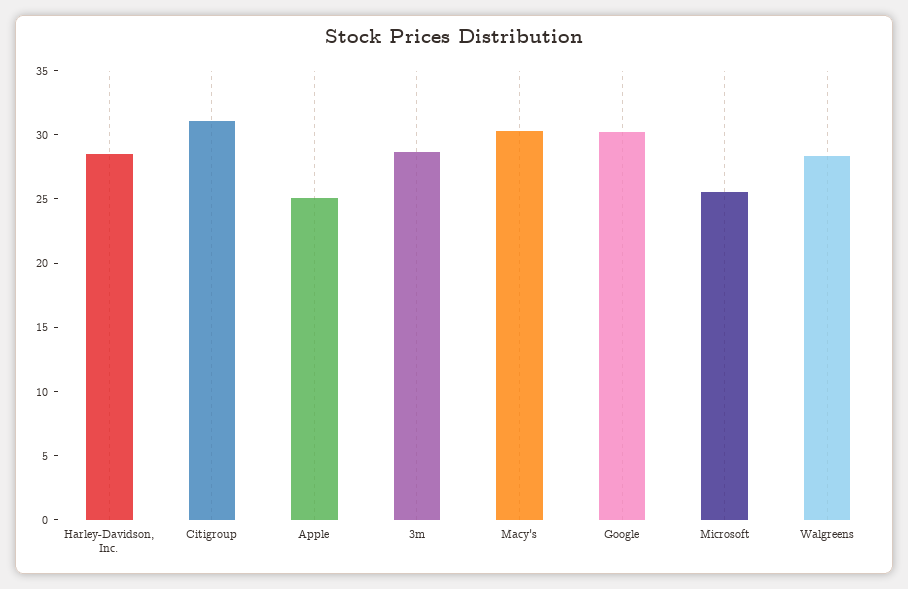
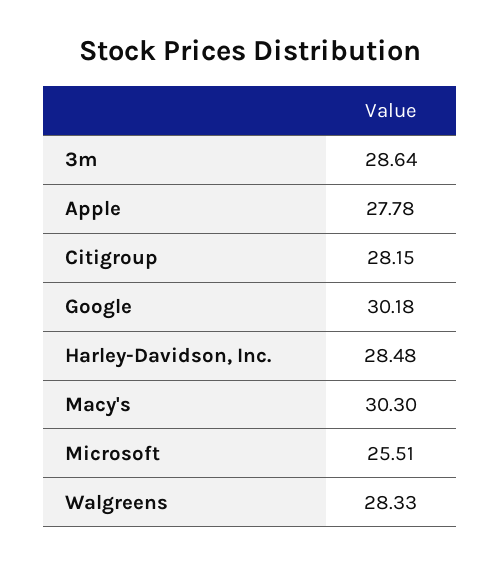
Citigroup: 31 -> 28.15
Apple: 25 -> 27.78

